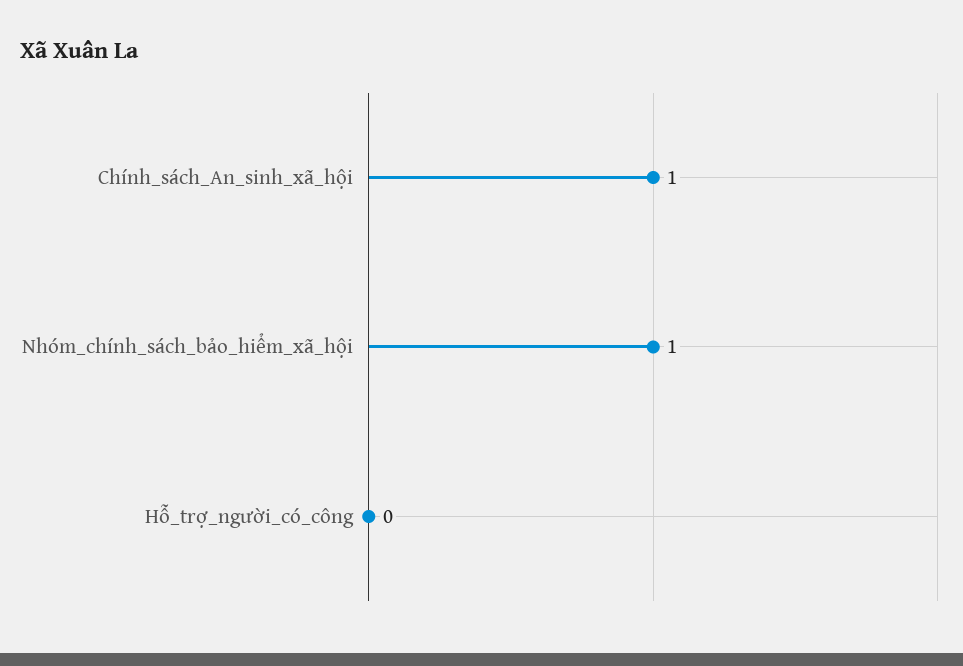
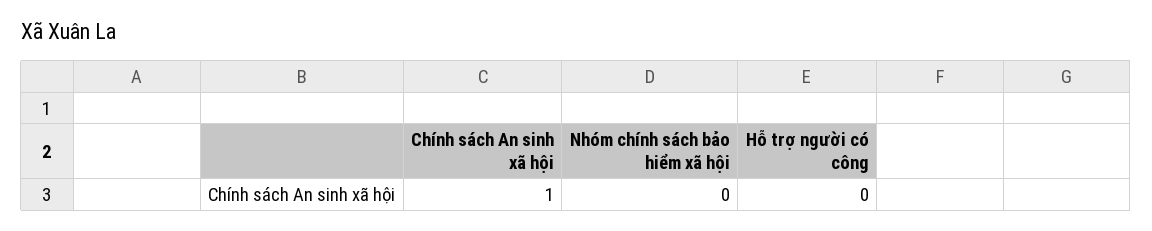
Nhóm_chính_sách_bảo_hiểm_xã_hội: 1 -> 0

